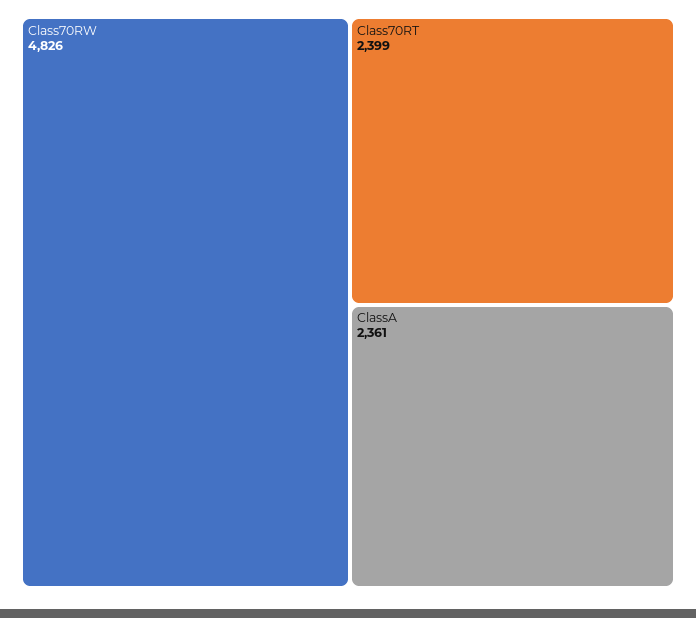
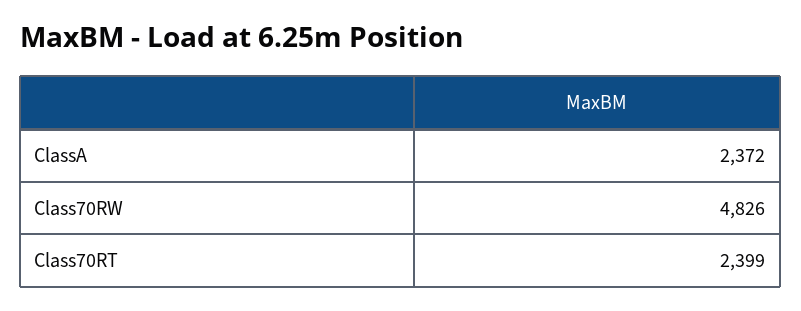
ClassA: 2361 -> 2372

